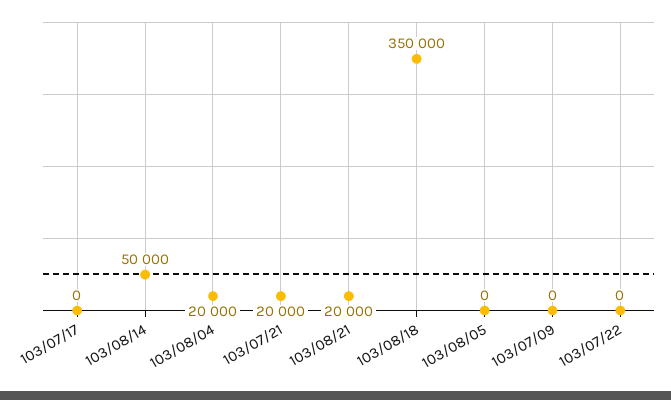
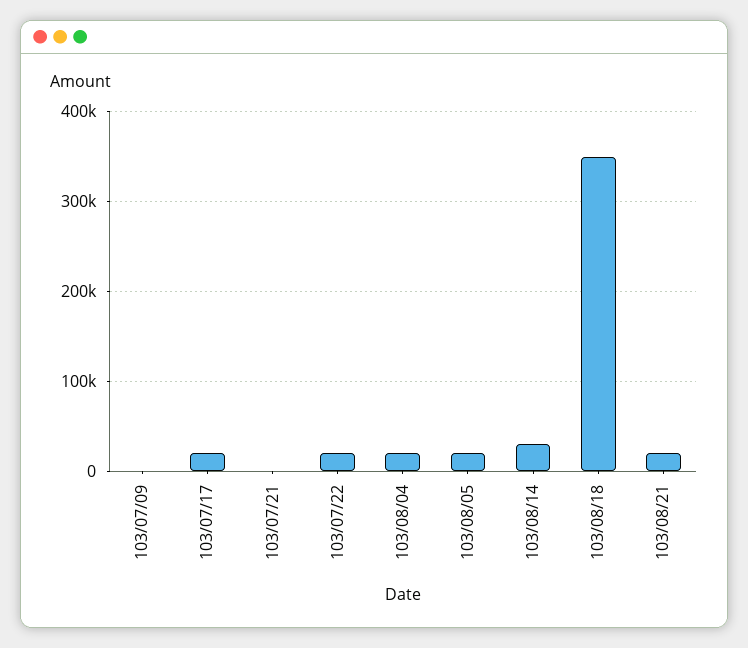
103/07/17: 0 -> 20000
103/08/14: 50000 -> 30000
103/07/21: 20000 -> 0
103/08/05: 0 -> 20000
103/07/22: 0 -> 20000

